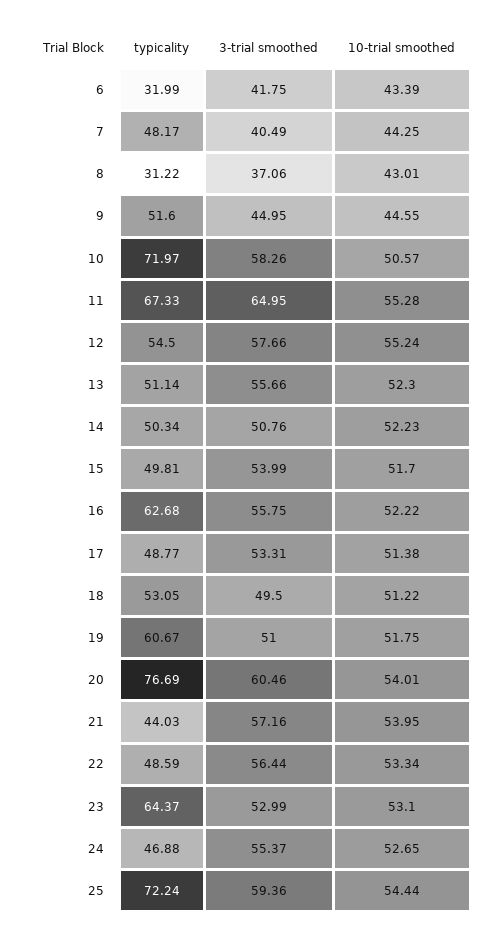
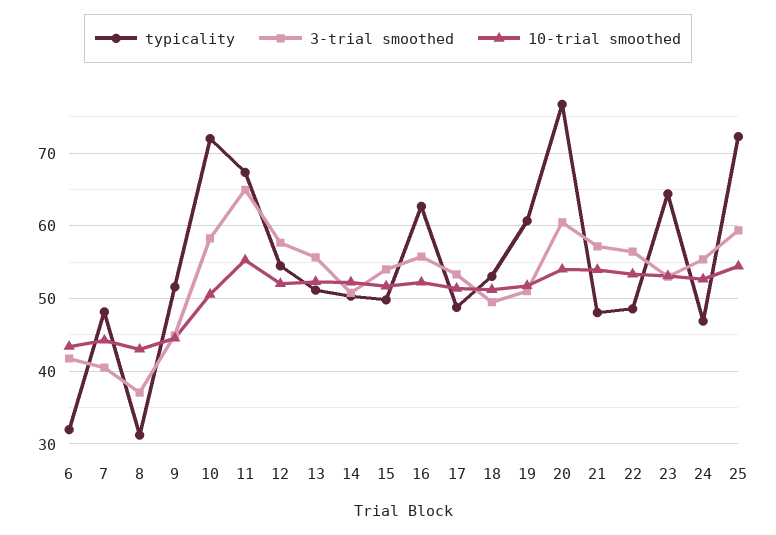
10-trial smoothed, 12: 55.24 -> 52
typicality, 21: 44.03 -> 48

